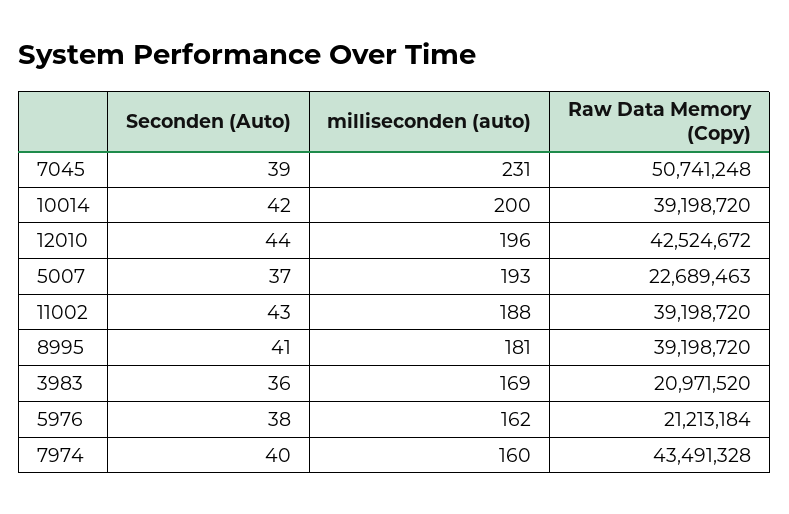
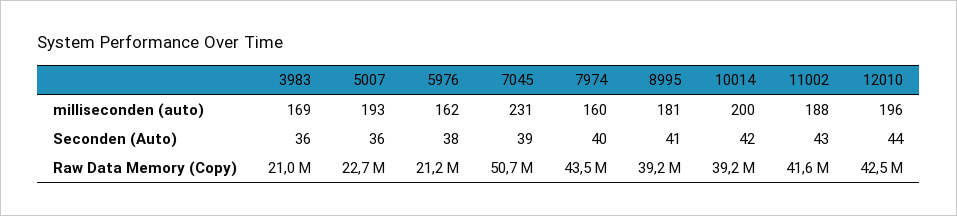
Seconden (Auto), 5007: 37 -> 36
Raw Data Memory (Copy), 11002: 39198720 -> 41600000

